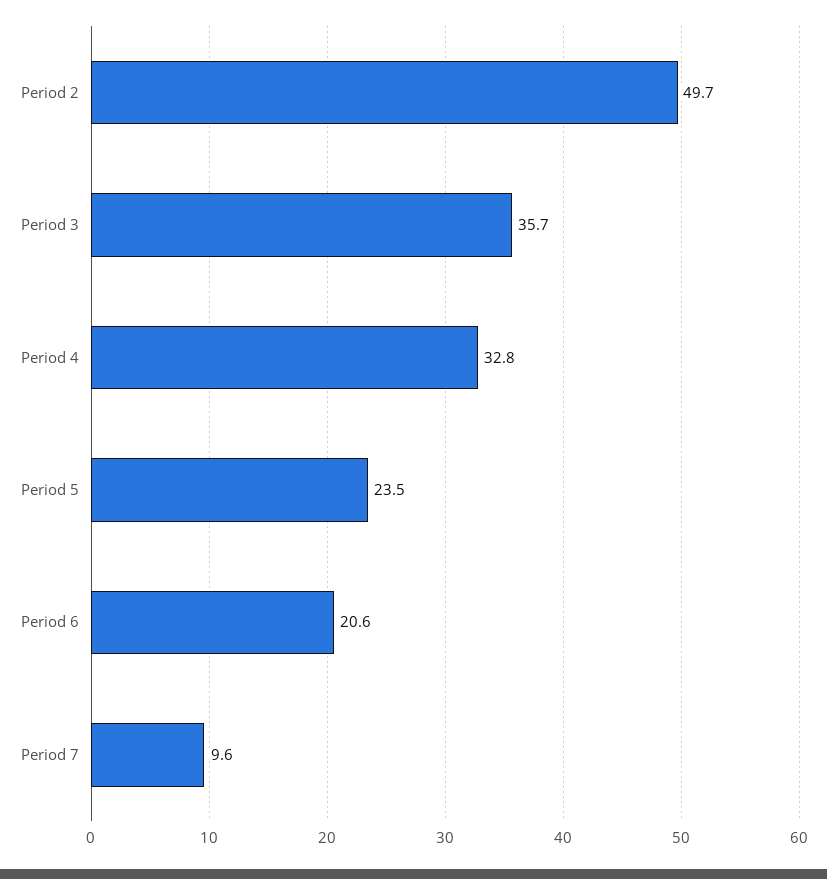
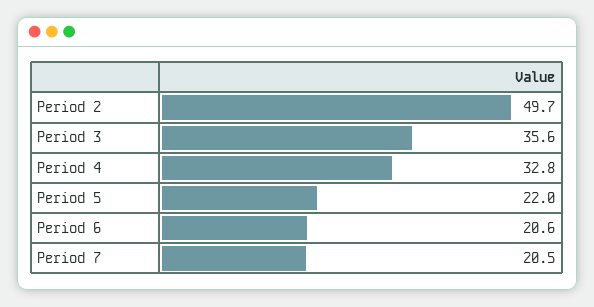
Period 3: 35.7 -> 35.6
Period 5: 23.5 -> 22
Period 7: 9.6 -> 20.5

